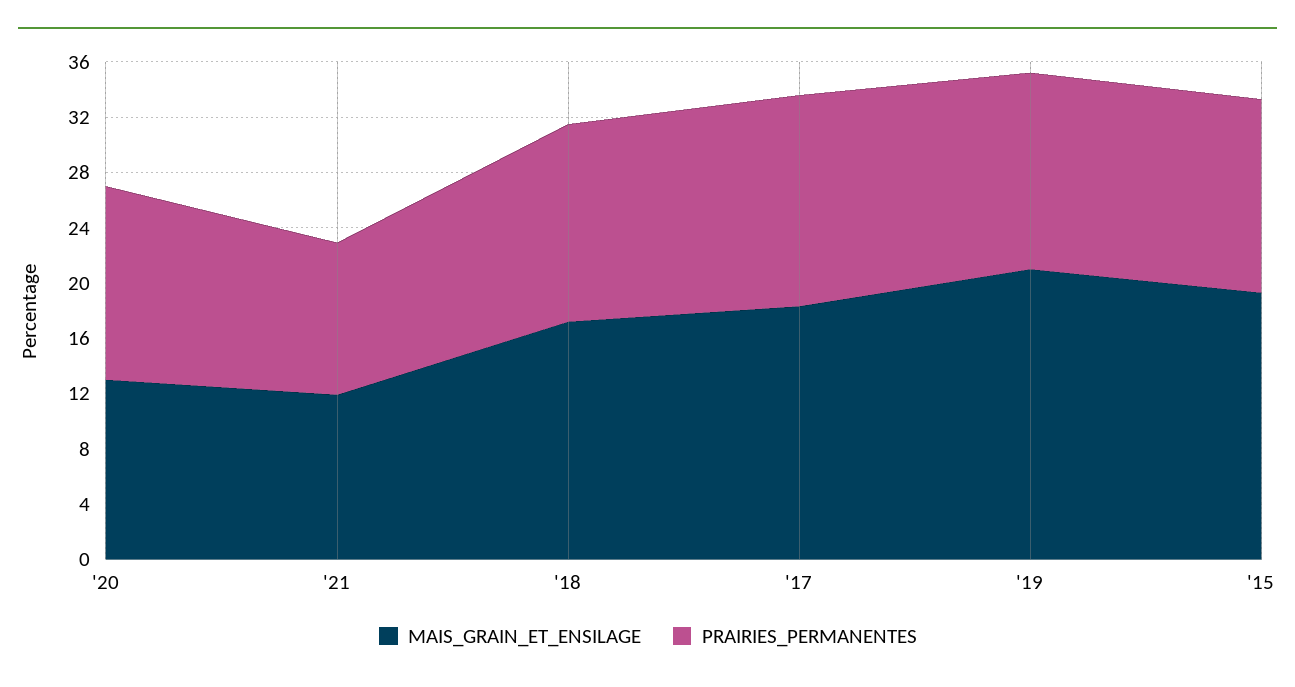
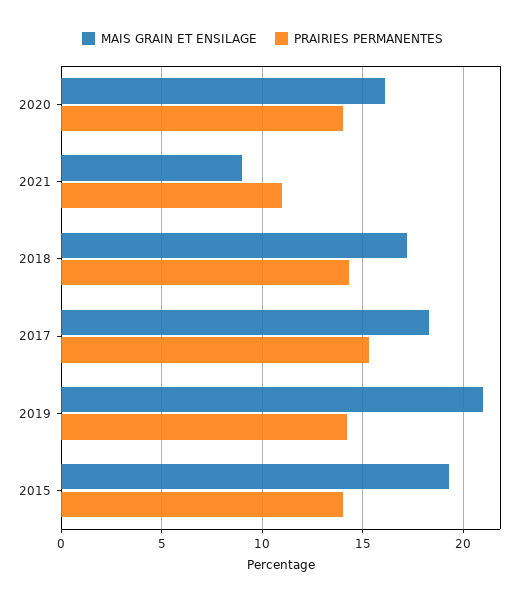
MAIS_GRAIN_ET_ENSILAGE, '20: 13 -> 16
MAIS_GRAIN_ET_ENSILAGE, '21: 12 -> 9

